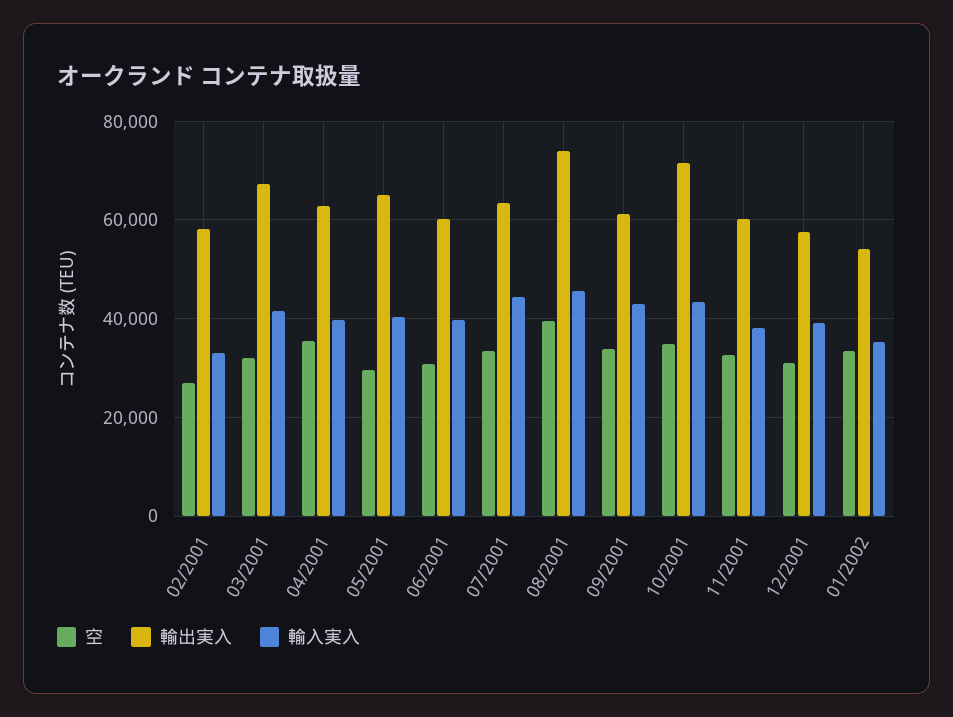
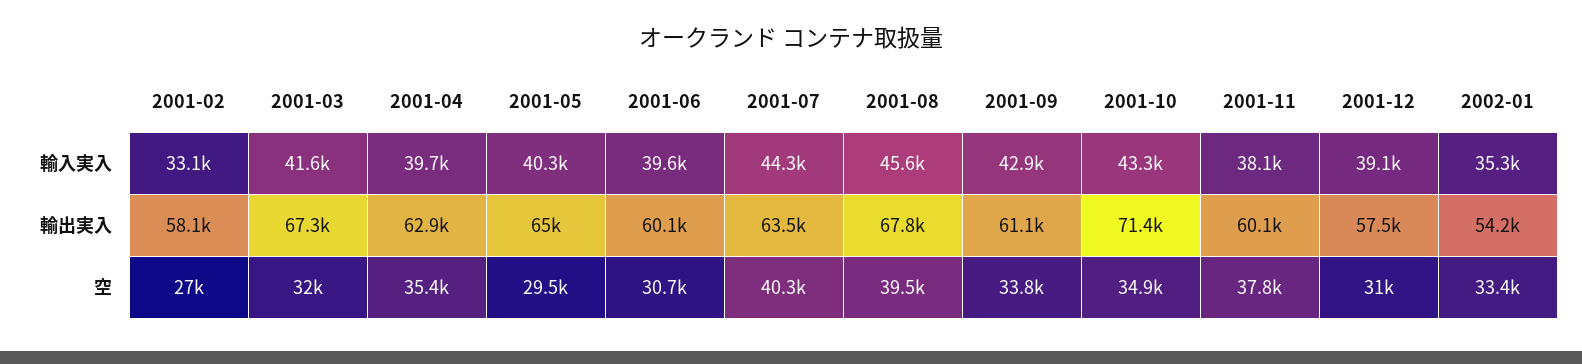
空, 07/2001: 34000 -> 40300
輸出実入, 08/2001: 74000 -> 67800
空, 11/2001: 32000 -> 37800

